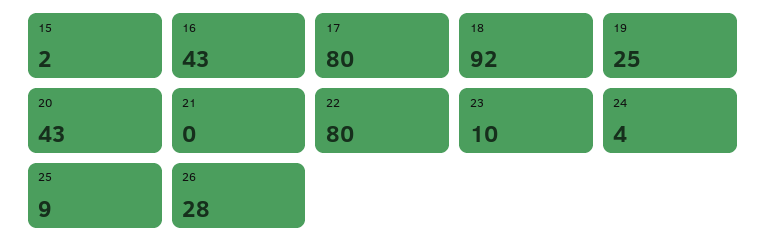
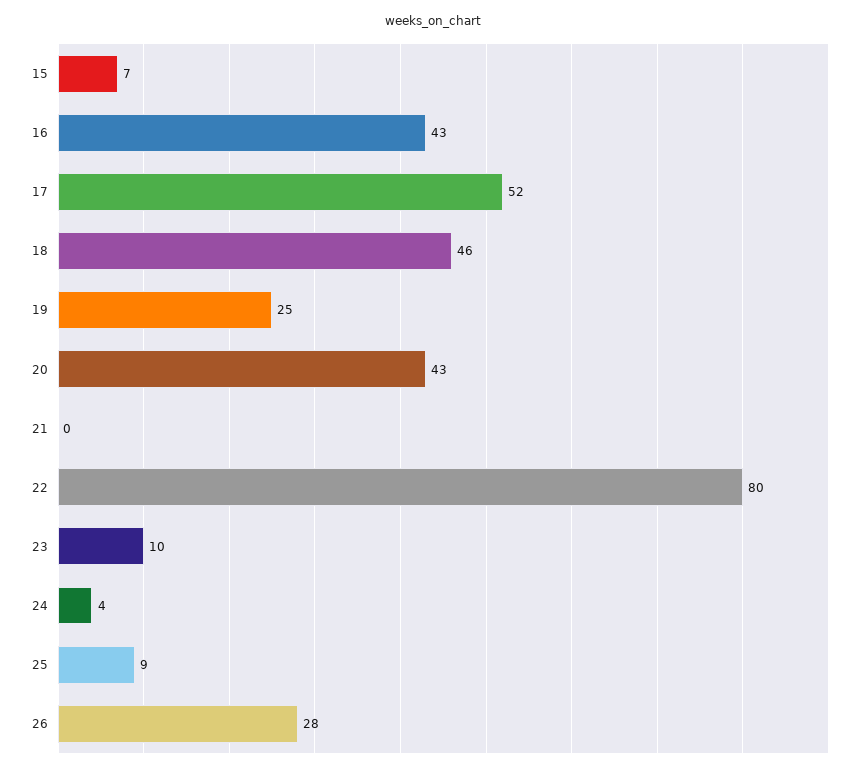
15: 2 -> 7
17: 80 -> 52
18: 92 -> 46

